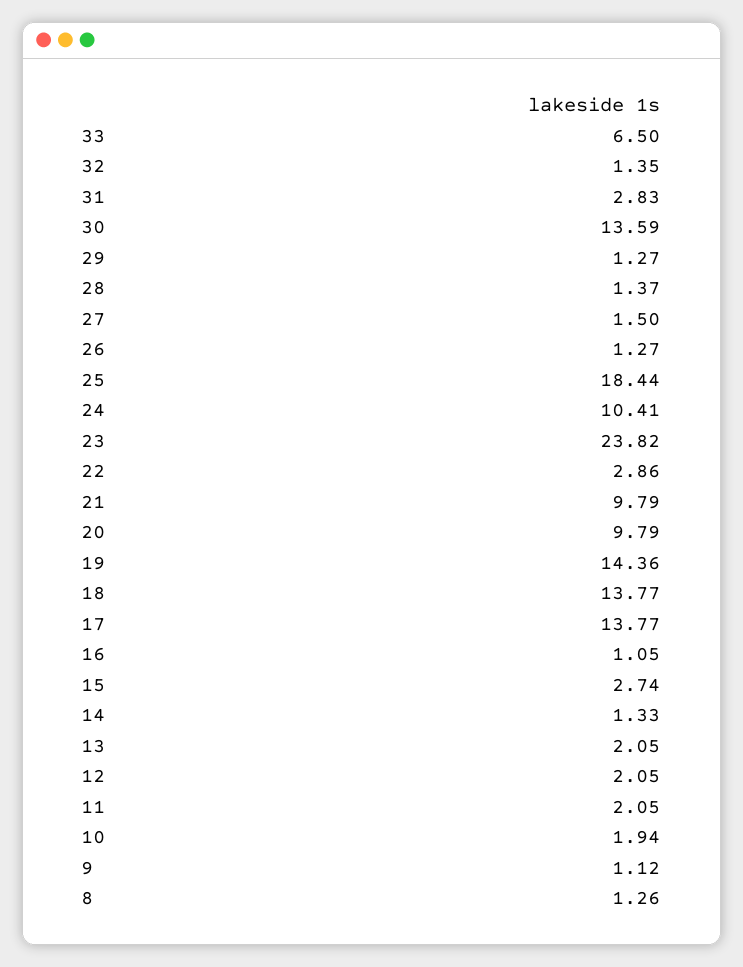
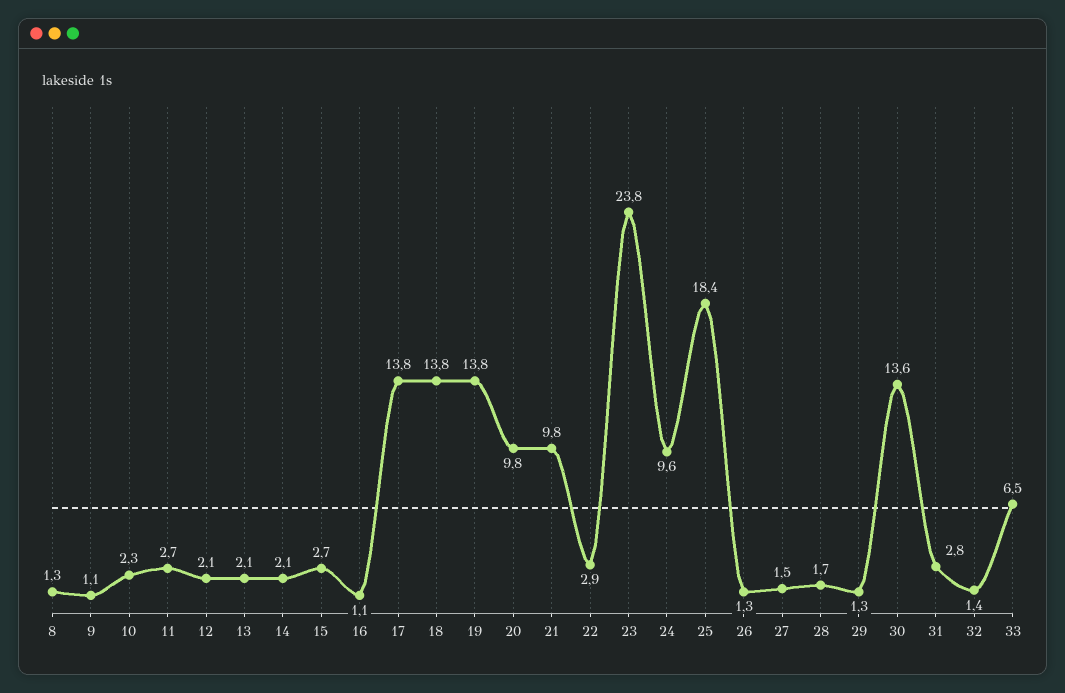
28: 1.37 -> 1.7
24: 10.41 -> 9.6
19: 14.36 -> 13.8
14: 1.33 -> 2.1
11: 2.05 -> 2.7
10: 1.94 -> 2.3

